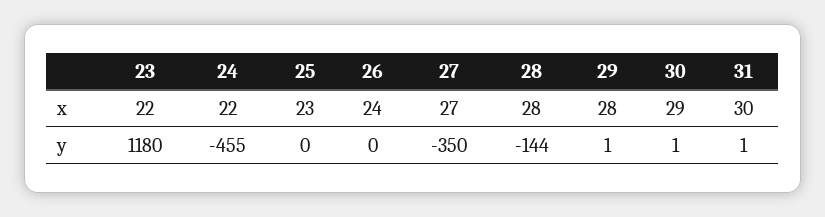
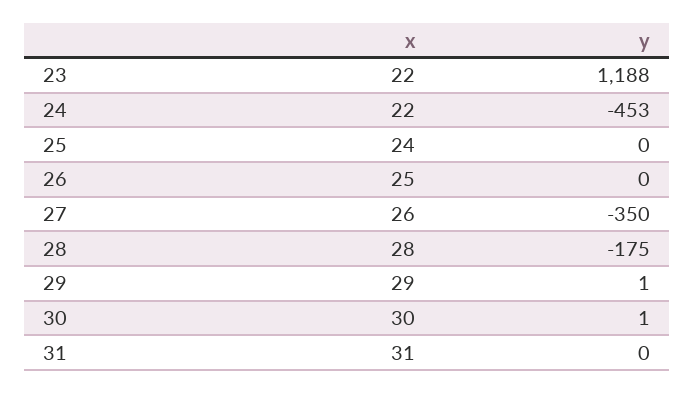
25, x: 23 -> 24
26, x: 24 -> 25
27, x: 27 -> 26
29, x: 28 -> 29
30, x: 29 -> 30
31, x: 30 -> 31
23, y: 1180 -> 1188
24, y: -455 -> -453
28, y: -144 -> -175
31, y: 1 -> 0

